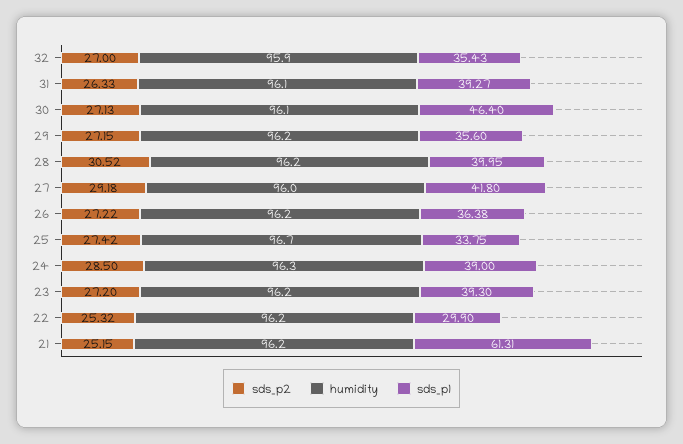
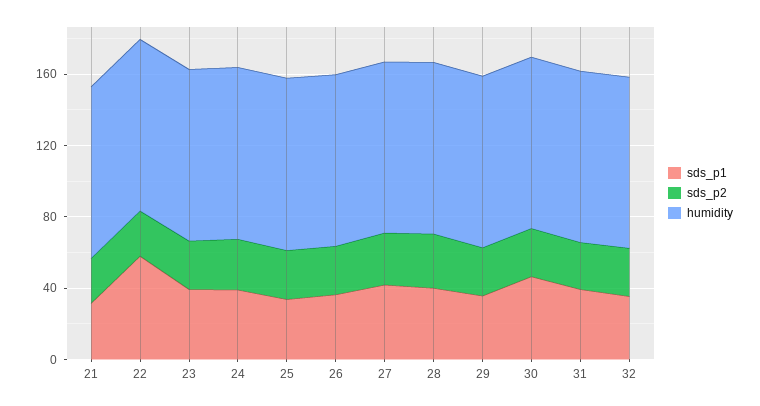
sds_p1, 22: 29.9 -> 60
sds_p1, 21: 61.31 -> 30

